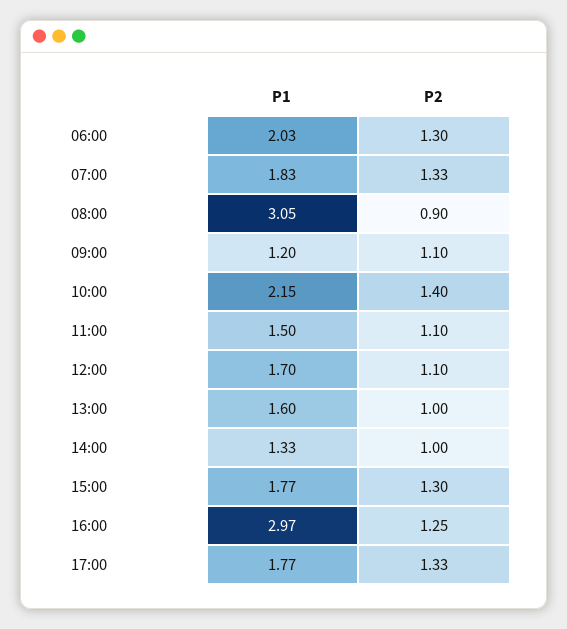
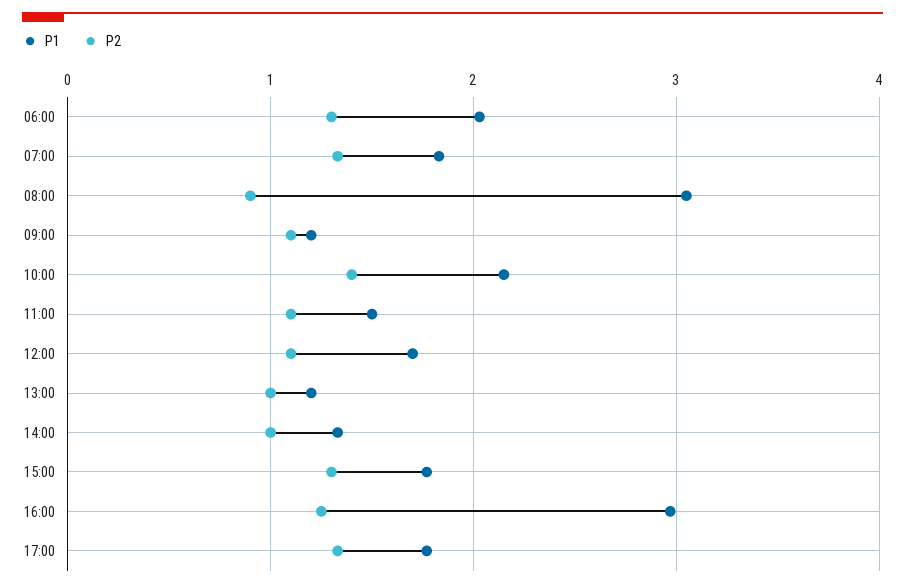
P1, 13:00: 1.6 -> 1.2

